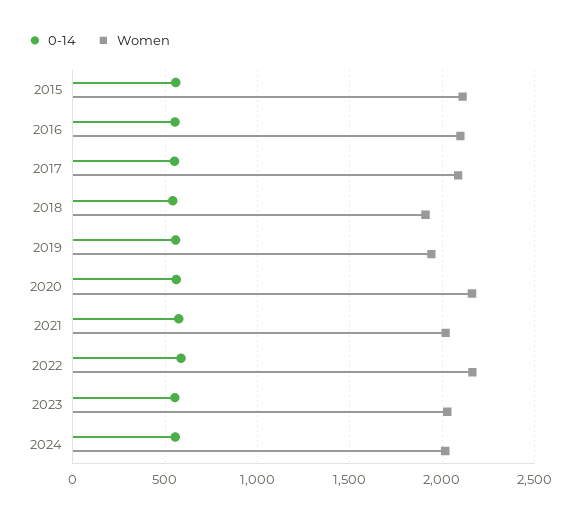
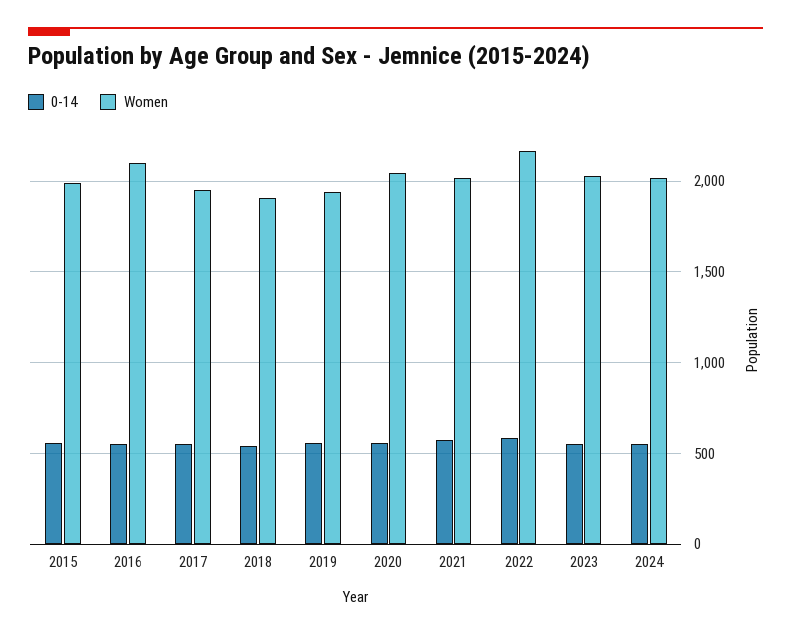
Women, 2015: 2100 -> 2000
Women, 2017: 2100 -> 1950
Women, 2020: 2150 -> 2050

